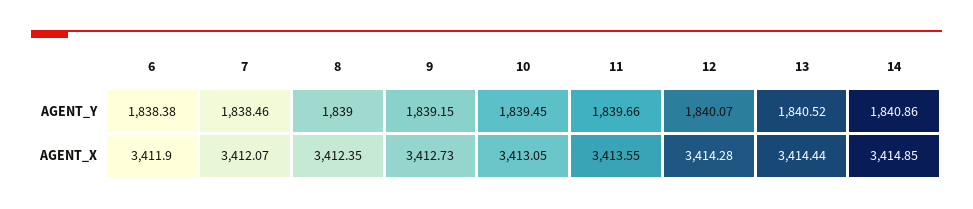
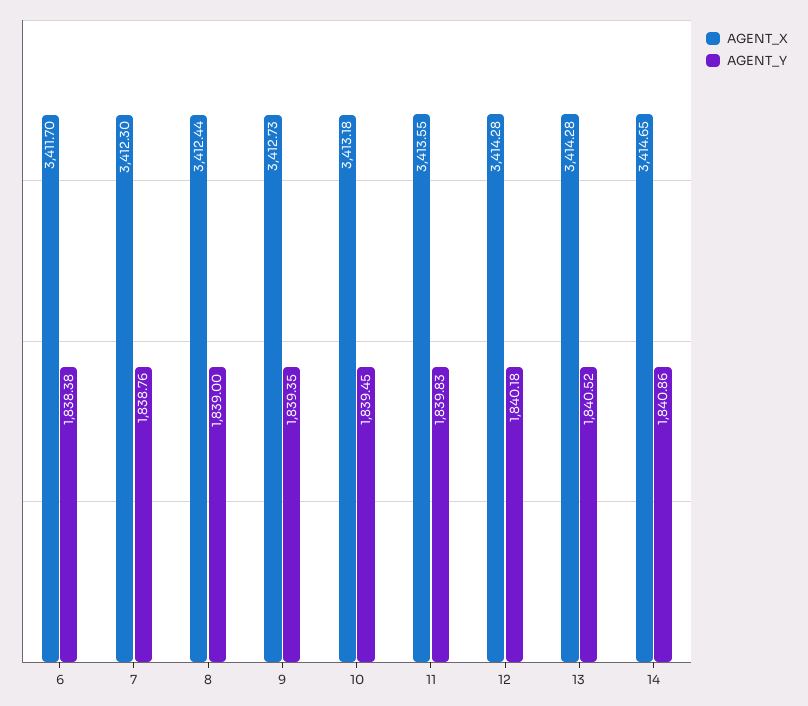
AGENT_Y, 7: 1838.46 -> 1838.76
AGENT_Y, 9: 1839.15 -> 1839.35
AGENT_Y, 11: 1839.66 -> 1839.83
AGENT_Y, 12: 1840.07 -> 1840.18
AGENT_X, 6: 3411.9 -> 3411.7
AGENT_X, 7: 3412.07 -> 3412.3
AGENT_X, 8: 3412.35 -> 3412.44
AGENT_X, 10: 3413.05 -> 3413.18
AGENT_X, 13: 3414.44 -> 3414.28
AGENT_X, 14: 3414.85 -> 3414.65

